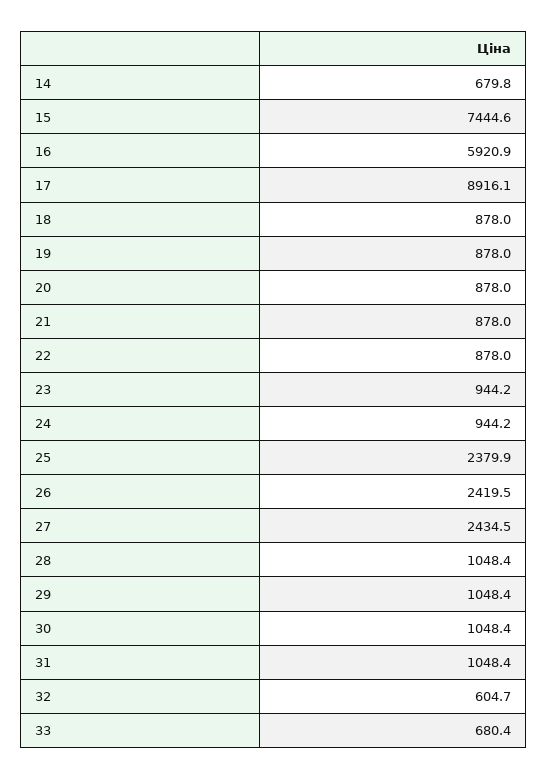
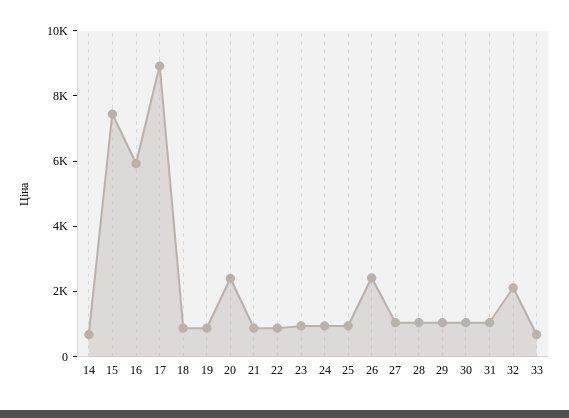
20: 878 -> 2500
25: 2379.9 -> 1000
27: 2434.5 -> 1000
32: 604.7 -> 2000

